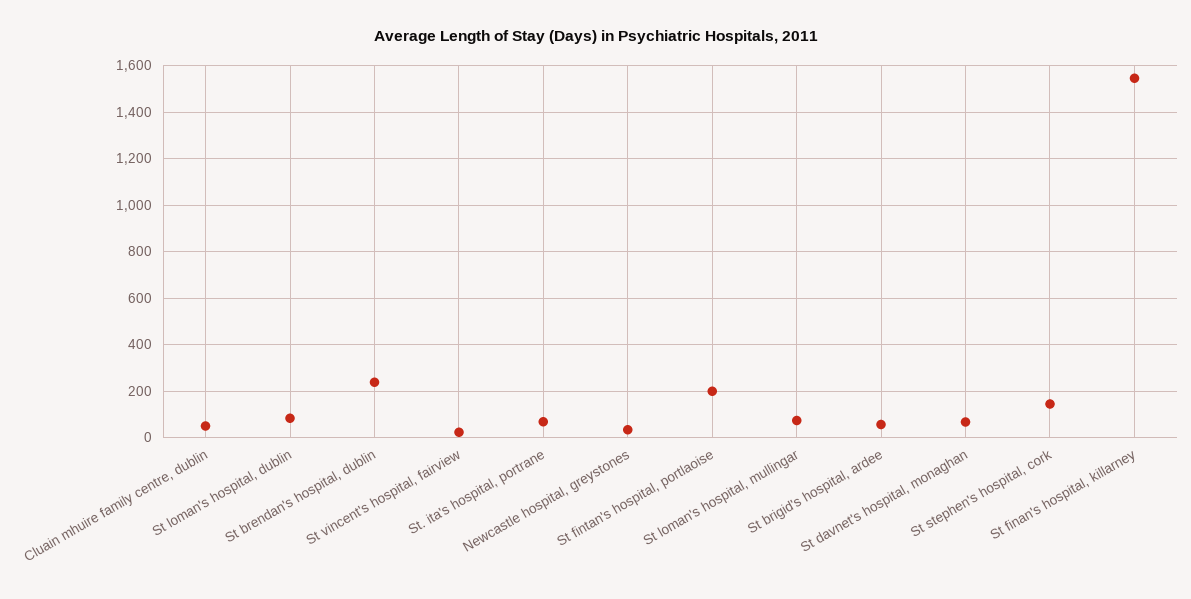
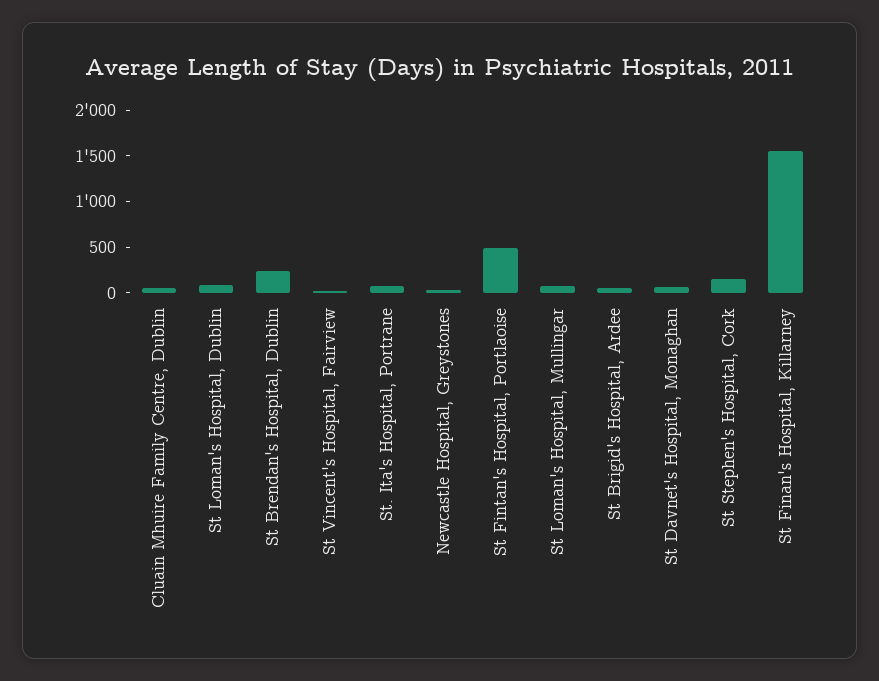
St fintan's hospital, portlaoise: 200 -> 500

